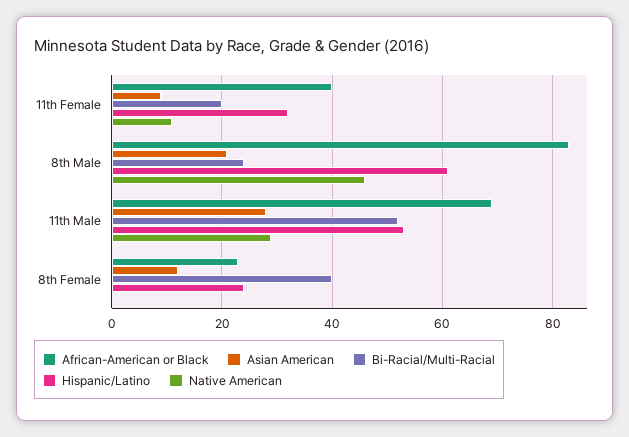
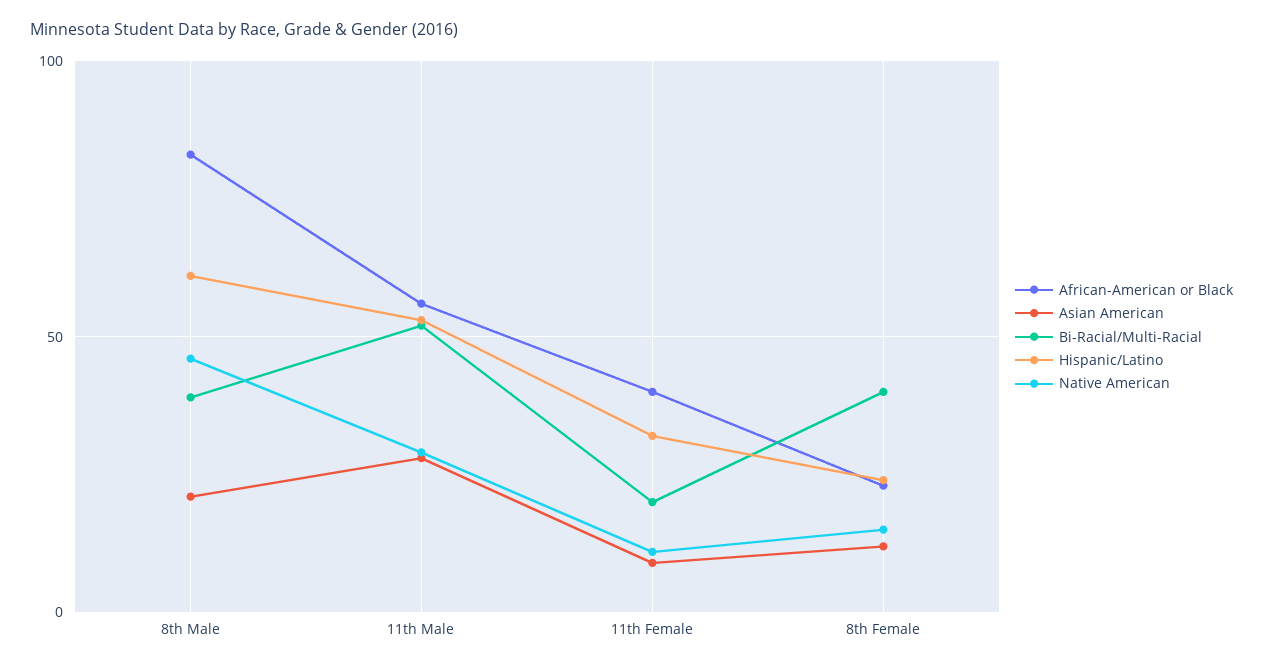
Bi-Racial/Multi-Racial, 8th Male: 25 -> 40
African-American or Black, 11th Male: 70 -> 55
Native American, 8th Female: 0 -> 15

